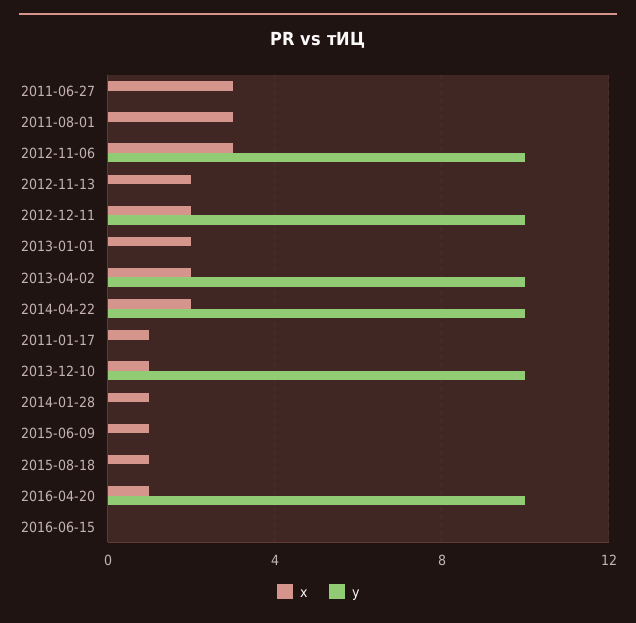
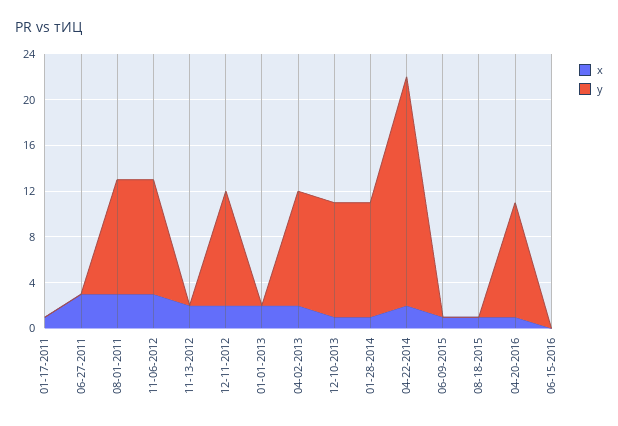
y, 2011-08-01: 0 -> 10
y, 2014-04-22: 10 -> 20
y, 2014-01-28: 0 -> 10

